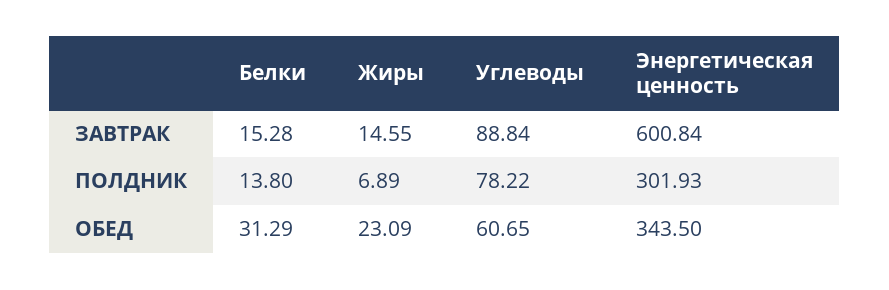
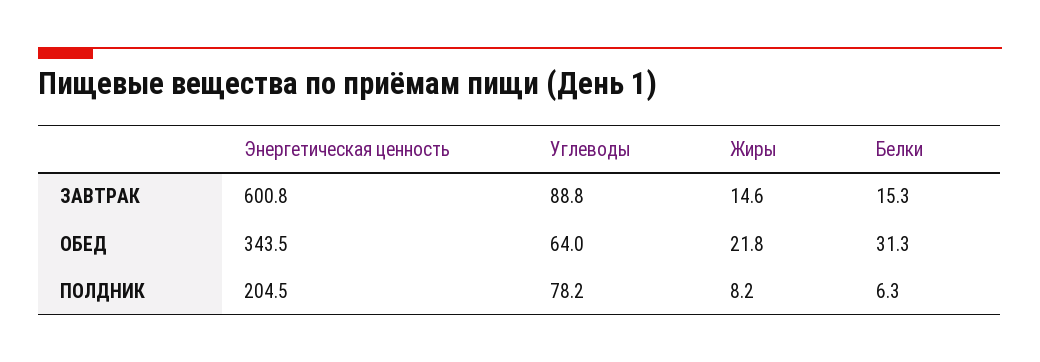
Белки, ПОЛДНИК: 13.8 -> 6.3
Жиры, ПОЛДНИК: 6.89 -> 8.2
Энергетическая ценность, ПОЛДНИК: 301.93 -> 204.5
Жиры, ОБЕД: 23.09 -> 21.8
Углеводы, ОБЕД: 60.65 -> 64

